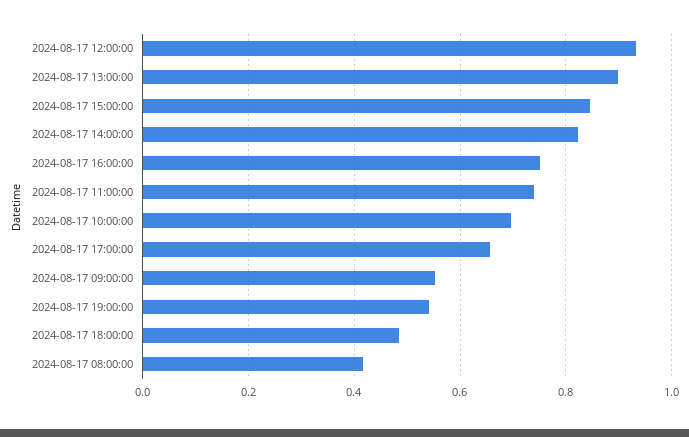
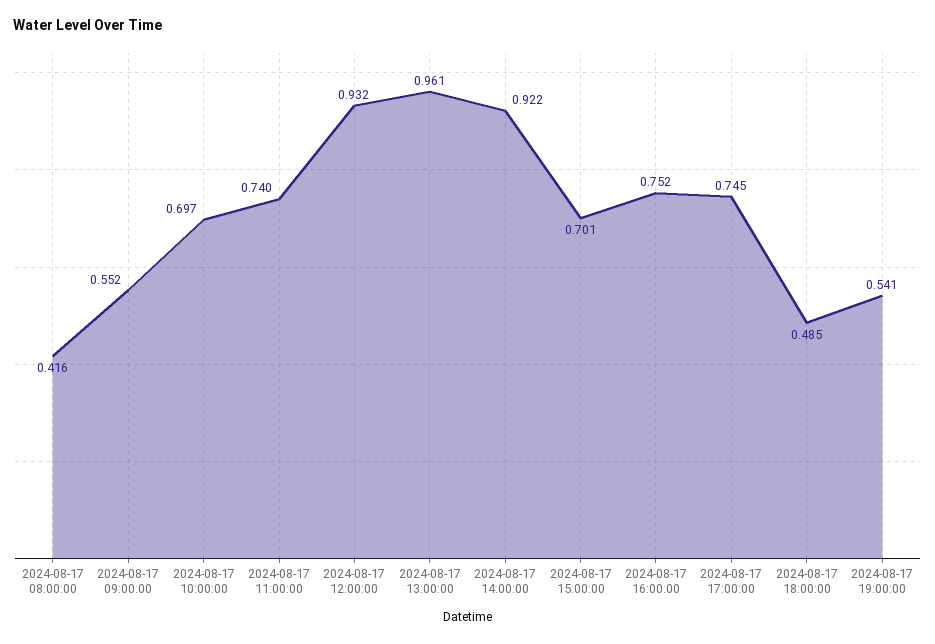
2024-08-17 13:00:00: 0.9 -> 0.961
2024-08-17 15:00:00: 0.84 -> 0.701
2024-08-17 14:00:00: 0.82 -> 0.922
2024-08-17 17:00:00: 0.66 -> 0.745

